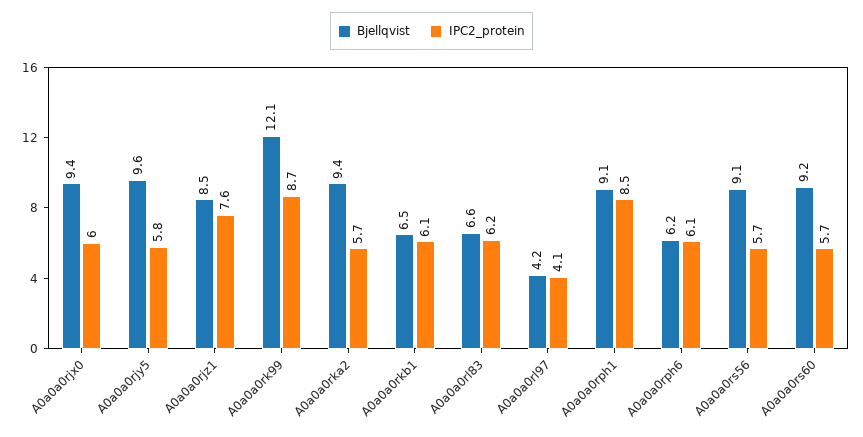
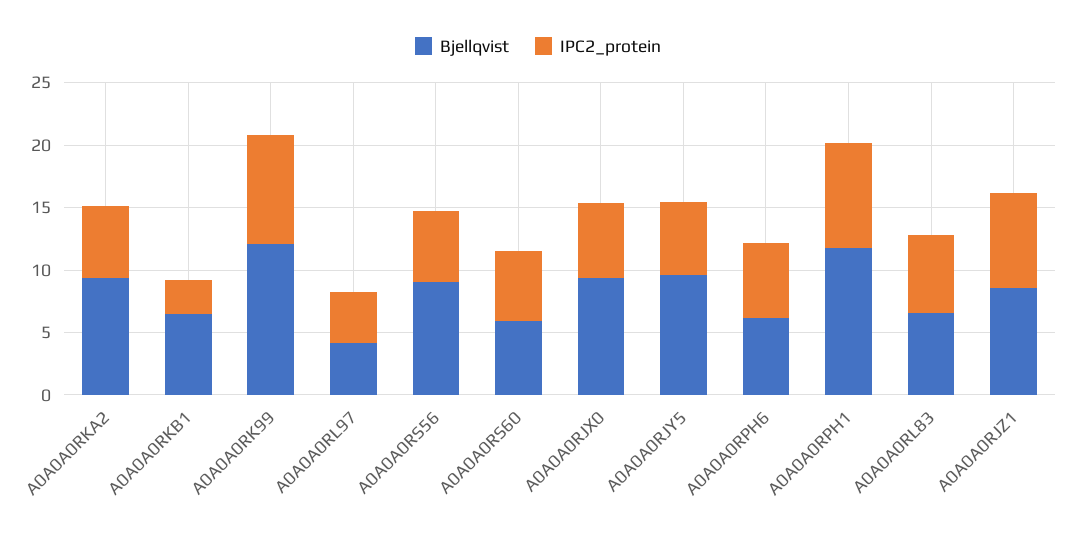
IPC2_protein, A0a0a0rkb1: 6.1 -> 3
Bjellqvist, A0a0a0rph1: 9.1 -> 12
Bjellqvist, A0a0a0rs60: 9.2 -> 6

